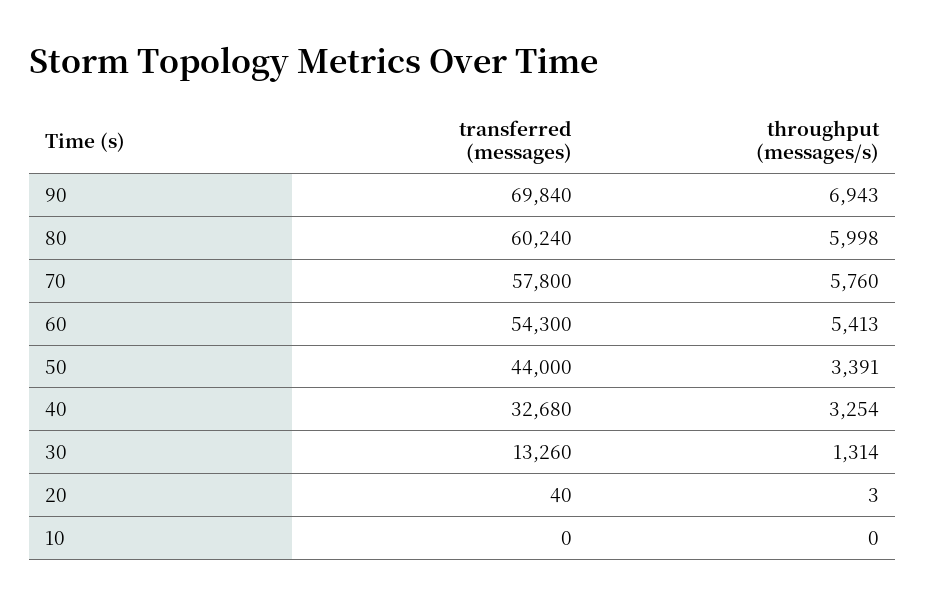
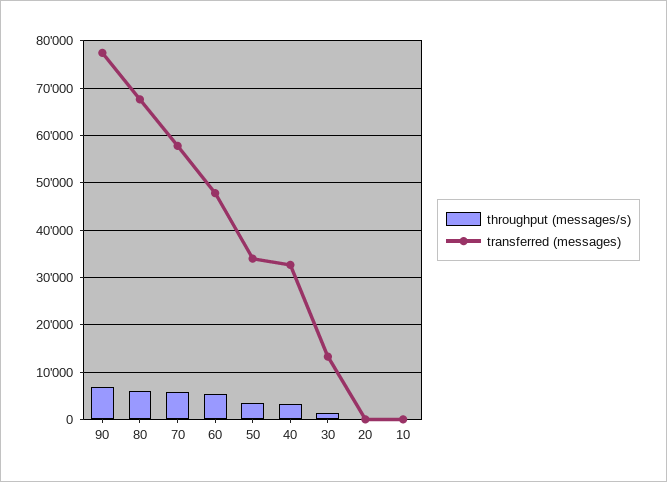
transferred (messages), 90: 69840 -> 78000
transferred (messages), 80: 60240 -> 68000
transferred (messages), 60: 54300 -> 48000
transferred (messages), 50: 44000 -> 34000

